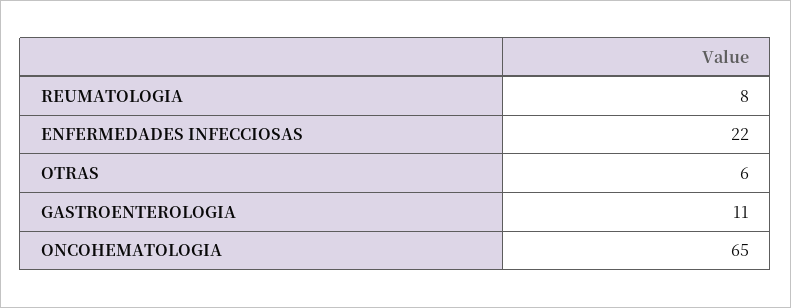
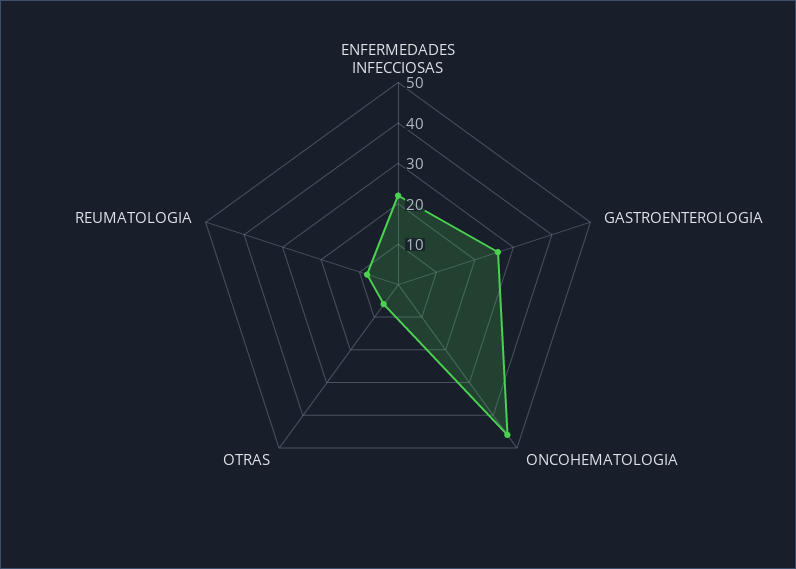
GASTROENTEROLOGIA: 11 -> 25
ONCOHEMATOLOGIA: 65 -> 45

